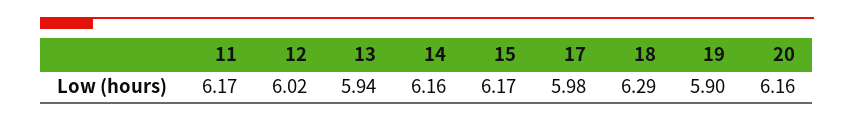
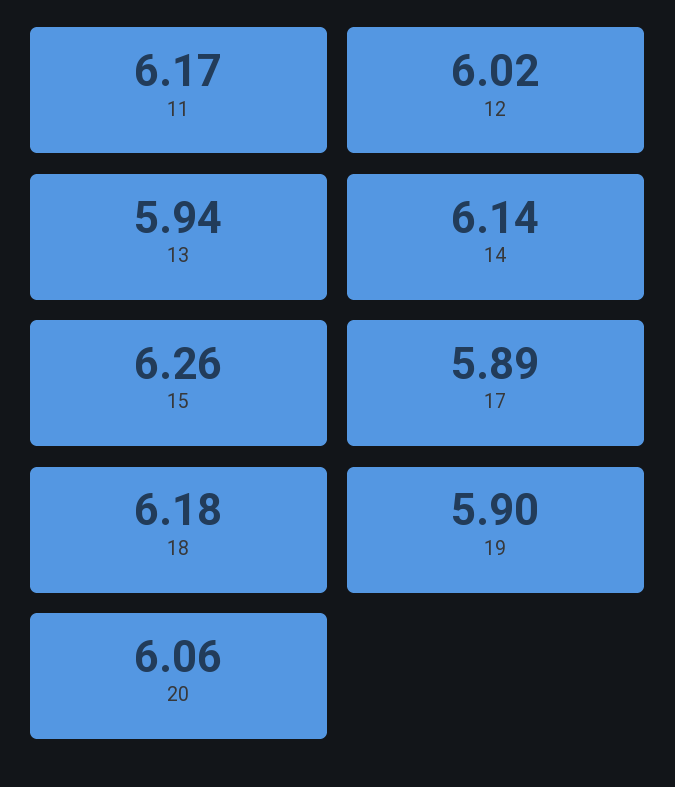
14: 6.16 -> 6.14
15: 6.17 -> 6.26
17: 5.98 -> 5.89
18: 6.29 -> 6.18
20: 6.16 -> 6.06

